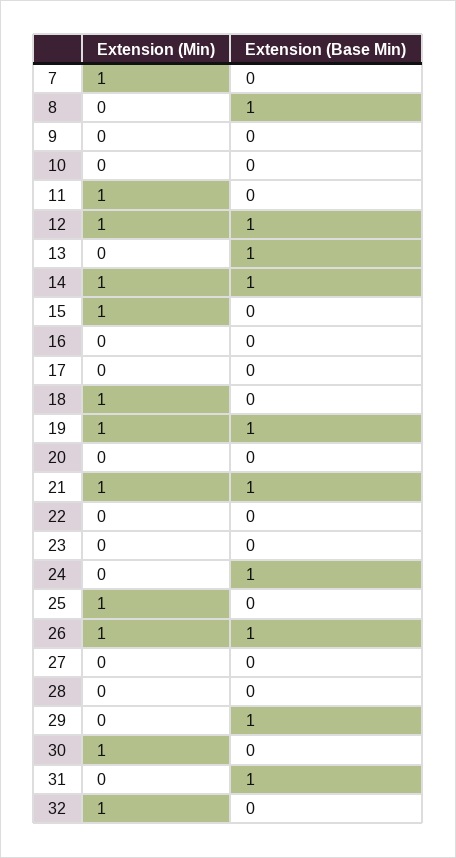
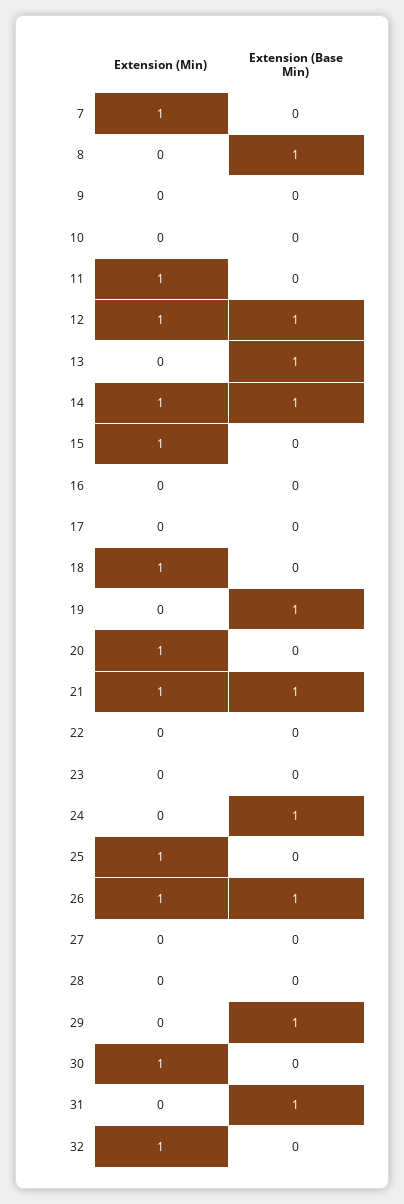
Extension (Min), 19: 1 -> 0
Extension (Min), 20: 0 -> 1

